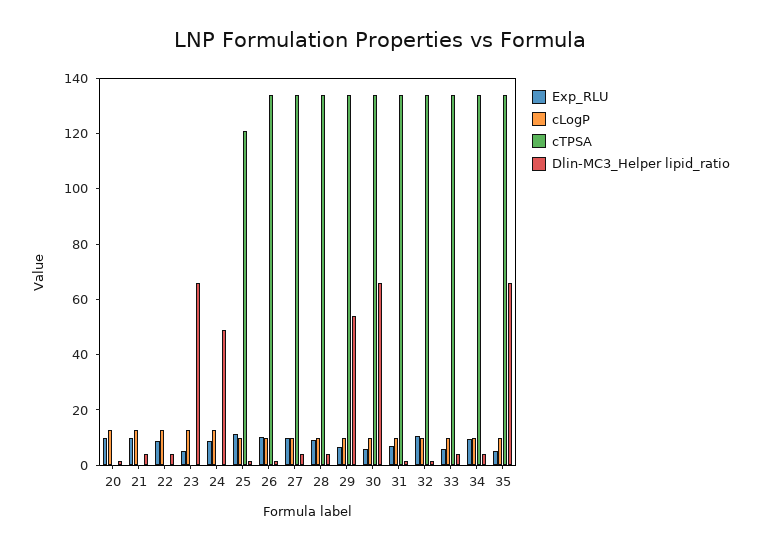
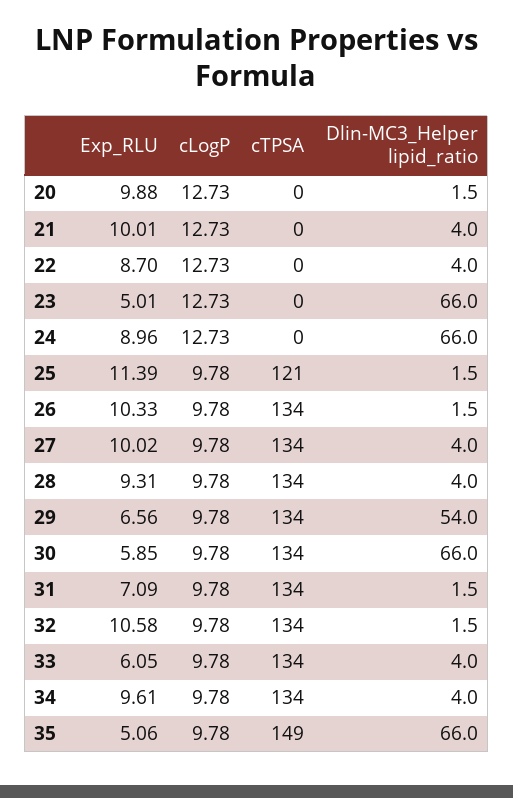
Dlin-MC3_Helper lipid_ratio, 24: 50 -> 66
cTPSA, 35: 135 -> 149

